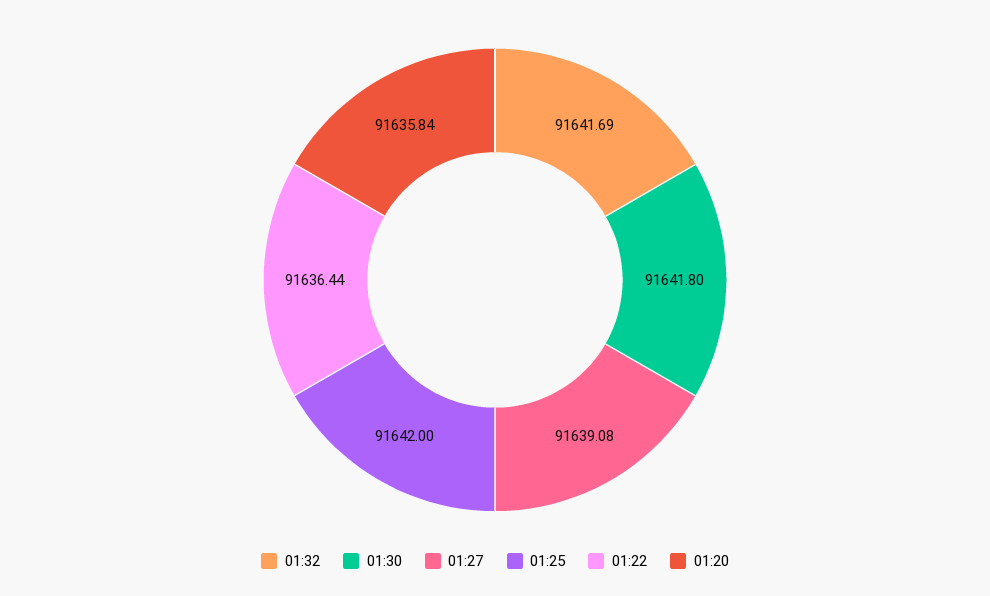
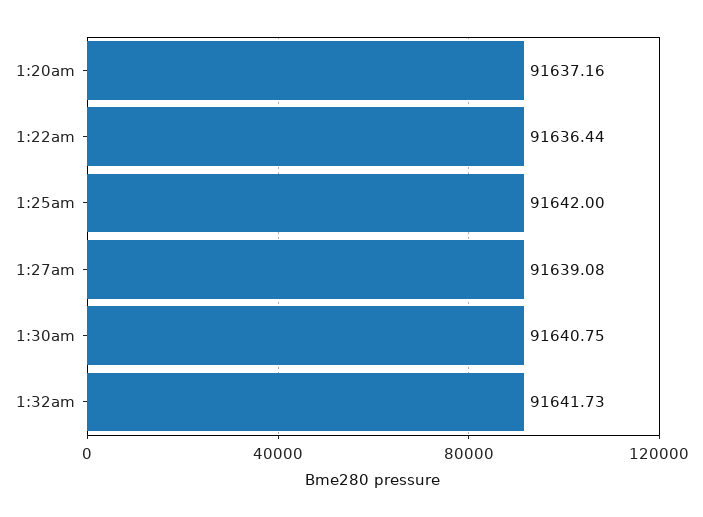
01:32: 91641.69 -> 91641.73
01:30: 91641.8 -> 91640.75
01:20: 91635.84 -> 91637.16

